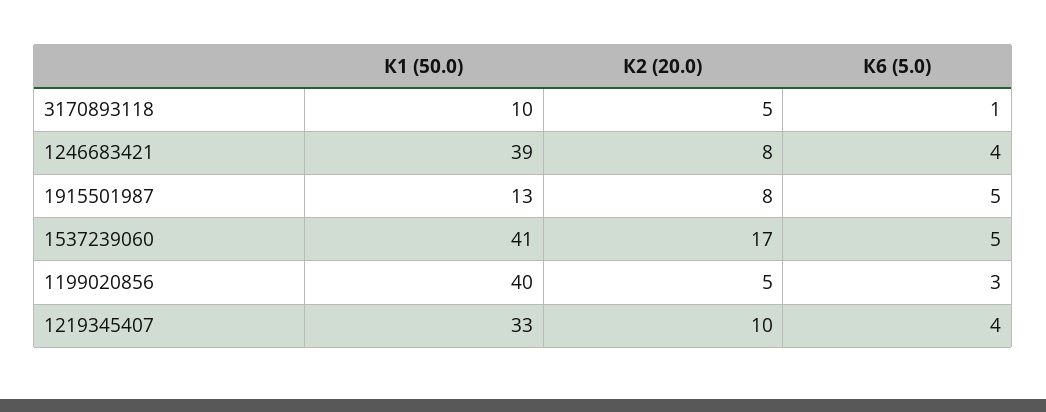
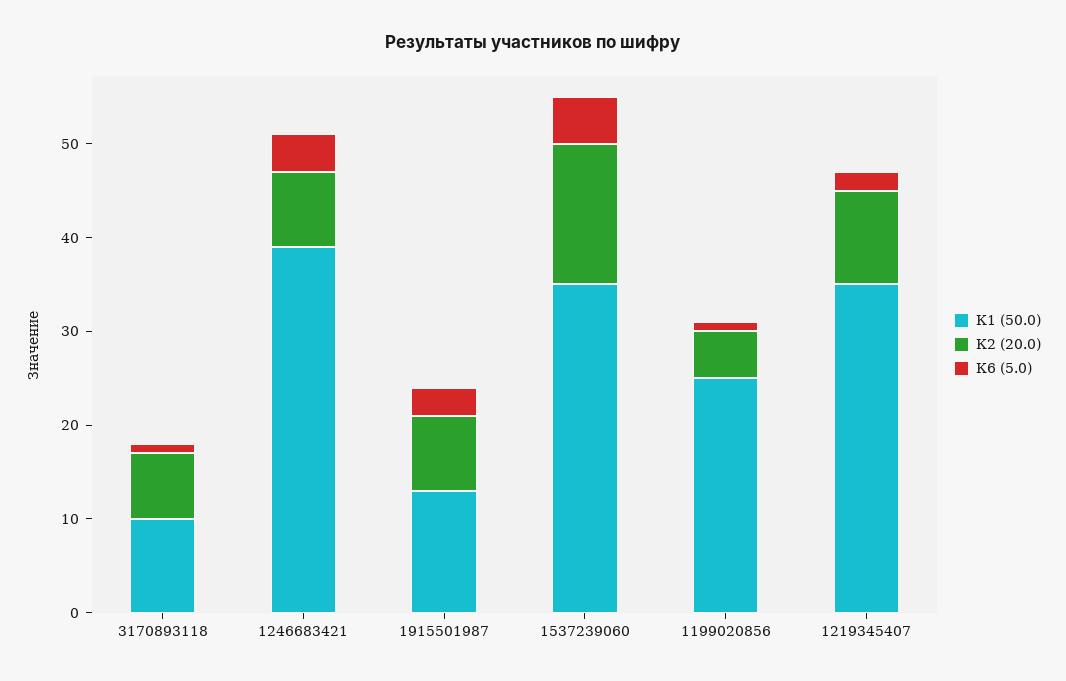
К2 (20.0), 3170893118: 5 -> 7
К6 (5.0), 1915501987: 5 -> 3
К1 (50.0), 1537239060: 41 -> 35
К2 (20.0), 1537239060: 17 -> 15
К1 (50.0), 1199020856: 40 -> 25
К6 (5.0), 1199020856: 3 -> 1
К1 (50.0), 1219345407: 33 -> 35
К6 (5.0), 1219345407: 4 -> 2

